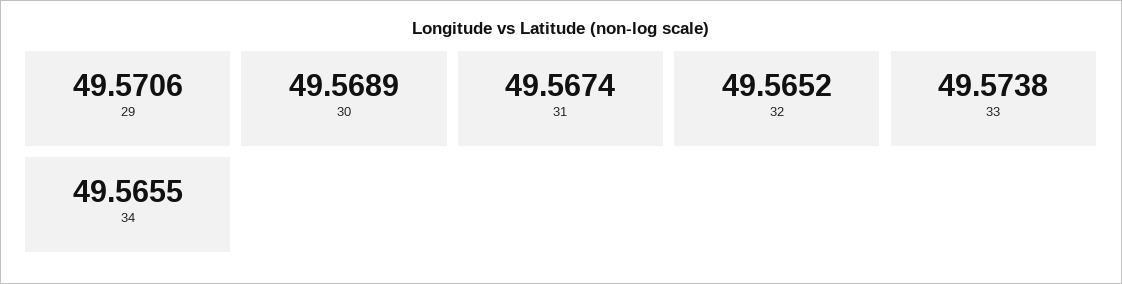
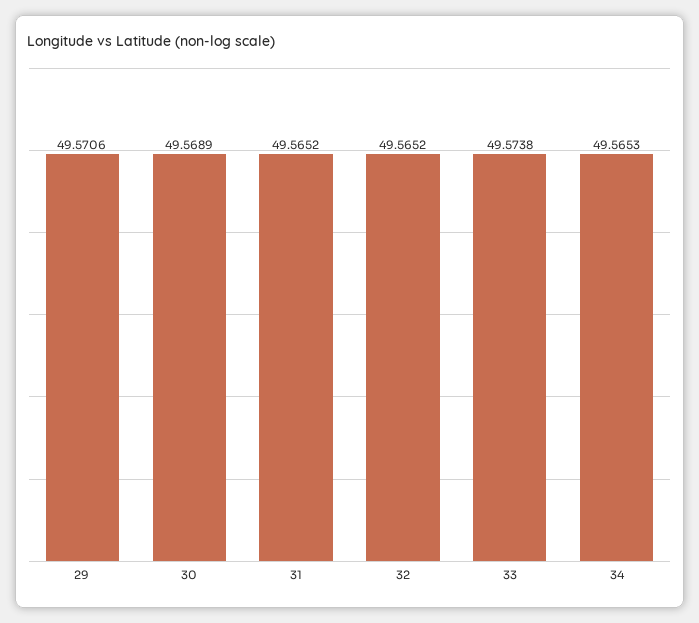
31: 49.5674 -> 49.5652
34: 49.5655 -> 49.5653

